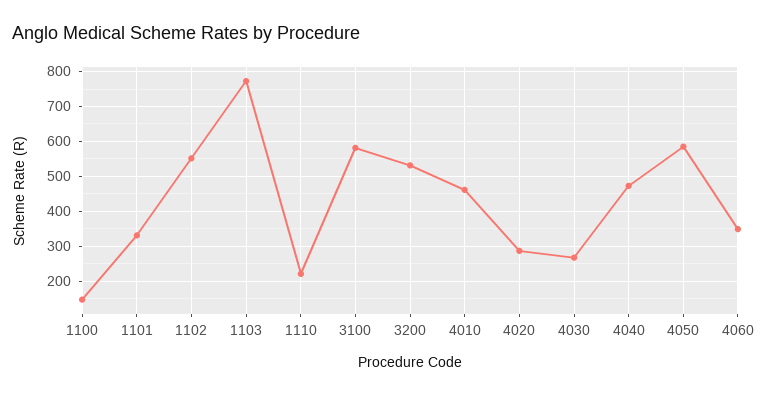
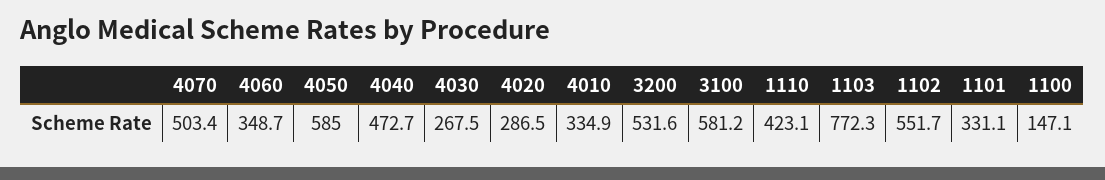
1110: 220 -> 423.1
4010: 460 -> 334.9
4070: none -> 503.4

